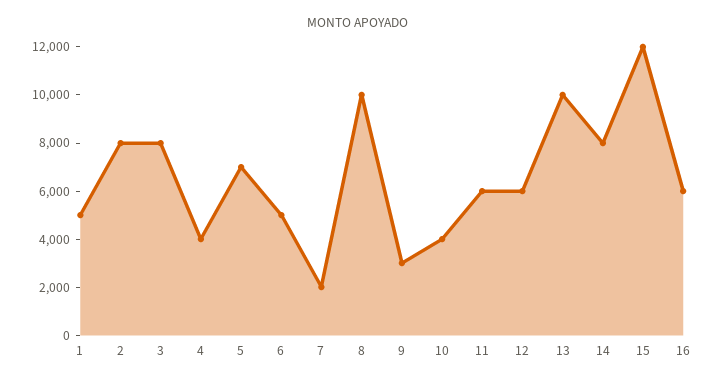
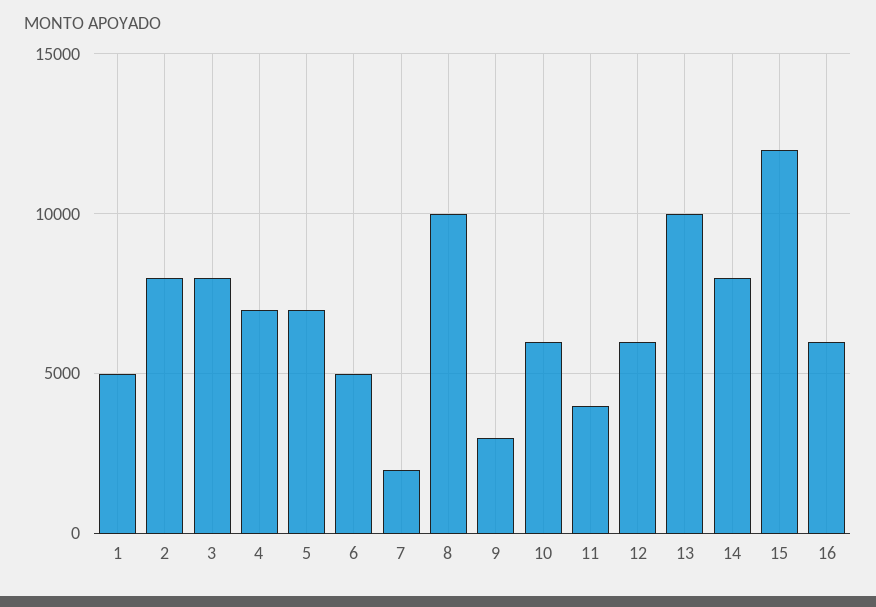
4: 4000 -> 7000
10: 4000 -> 6000
11: 6000 -> 4000

